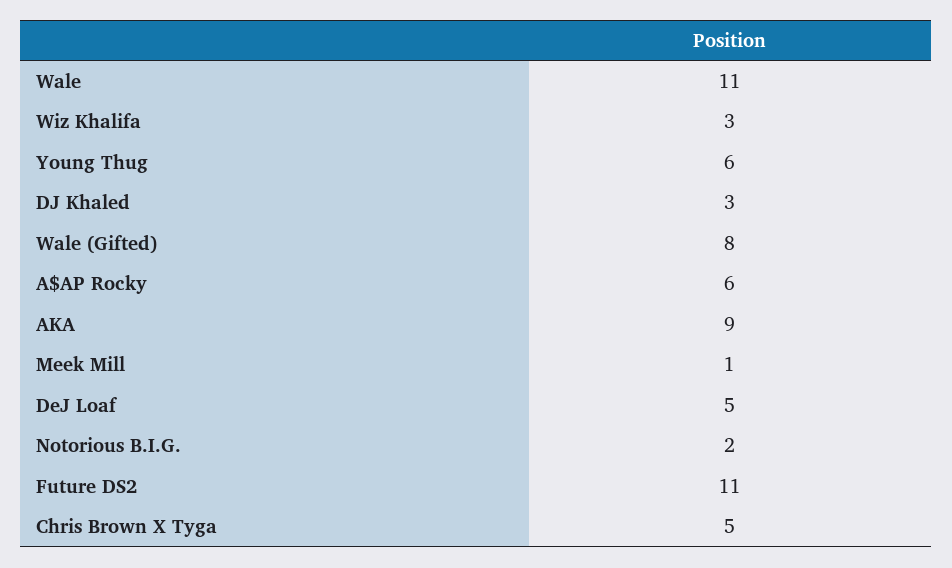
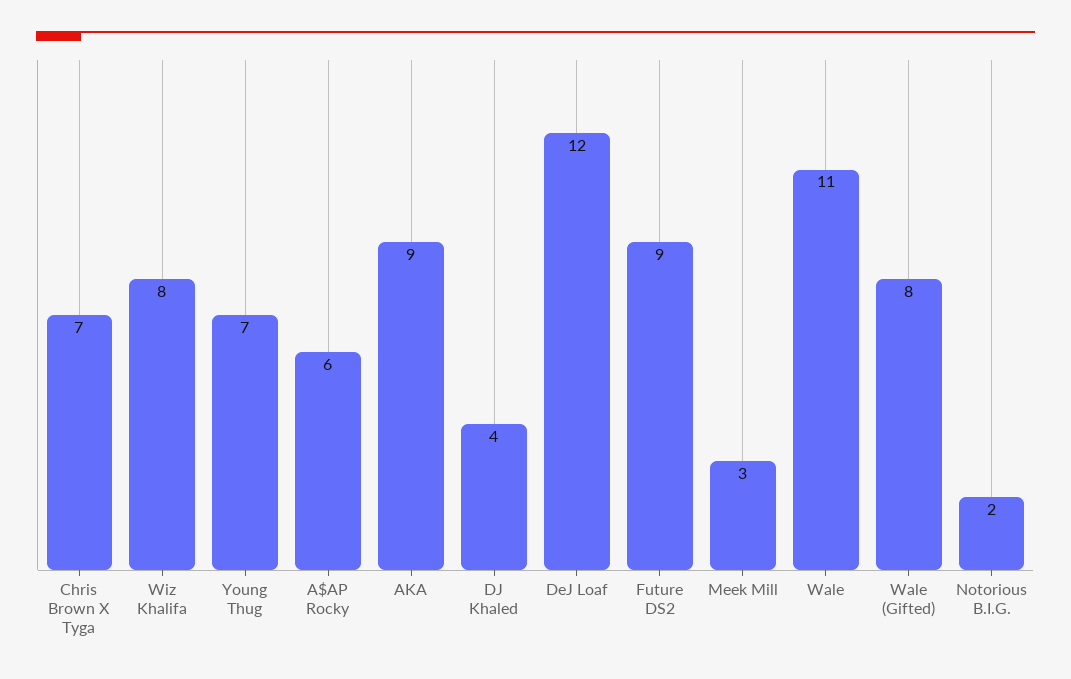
Wiz Khalifa: 3 -> 8
Young Thug: 6 -> 7
DJ Khaled: 3 -> 4
Meek Mill: 1 -> 3
DeJ Loaf: 5 -> 12
Future DS2: 11 -> 9
Chris Brown X Tyga: 5 -> 7

